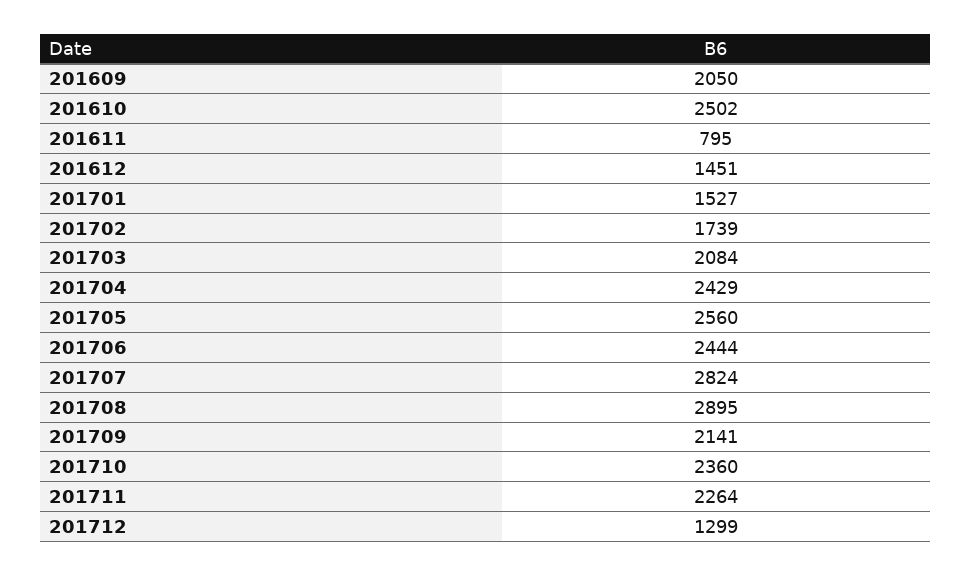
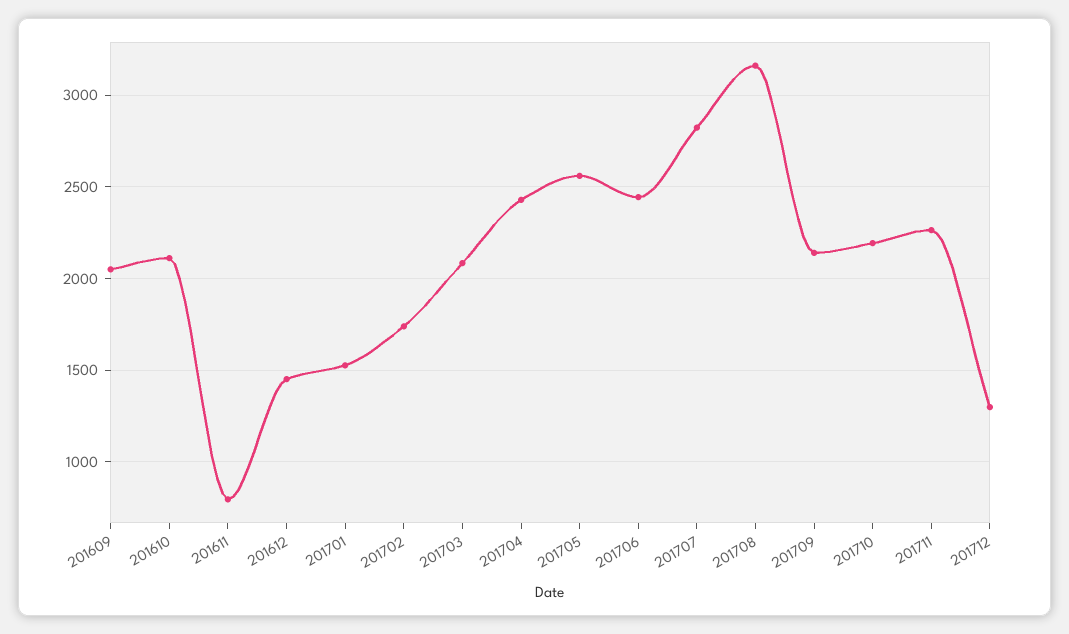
201610: 2502 -> 2100
201708: 2895 -> 3150
201710: 2360 -> 2200

